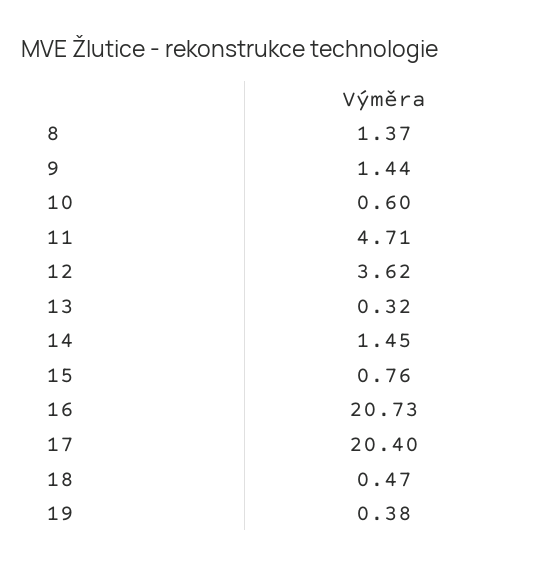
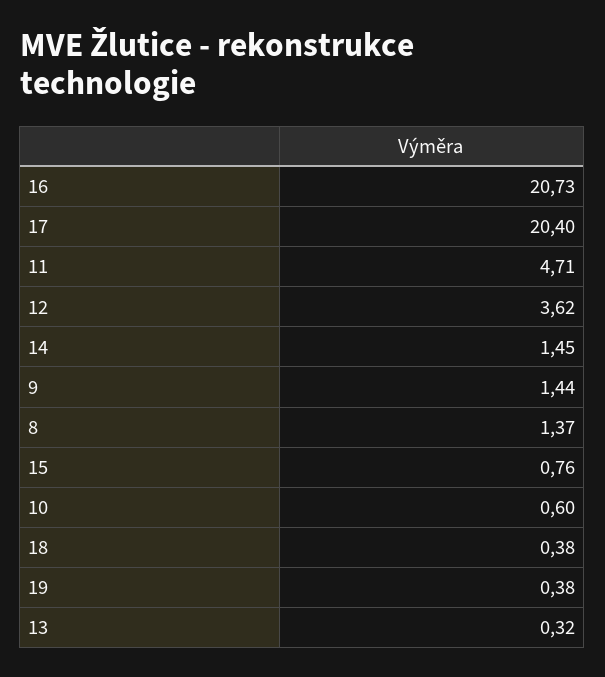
18: 0.47 -> 0.38

